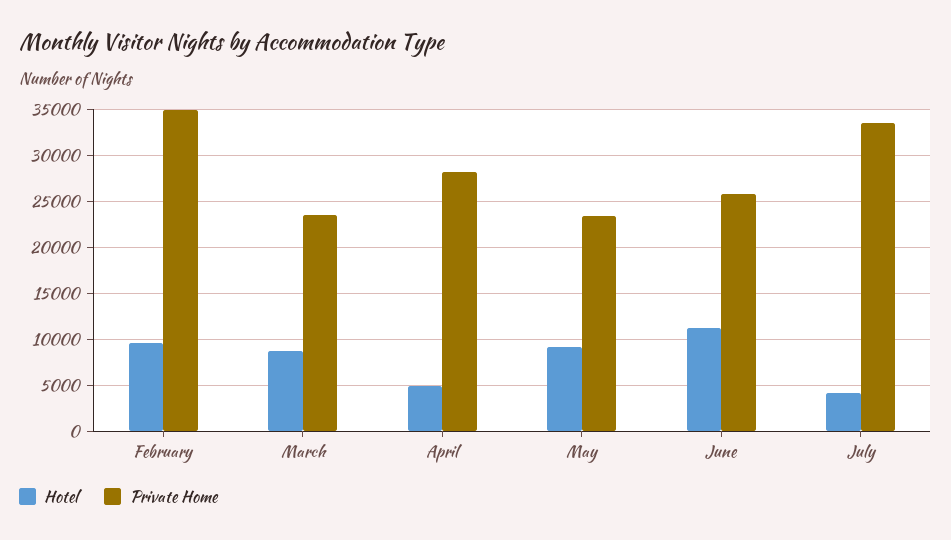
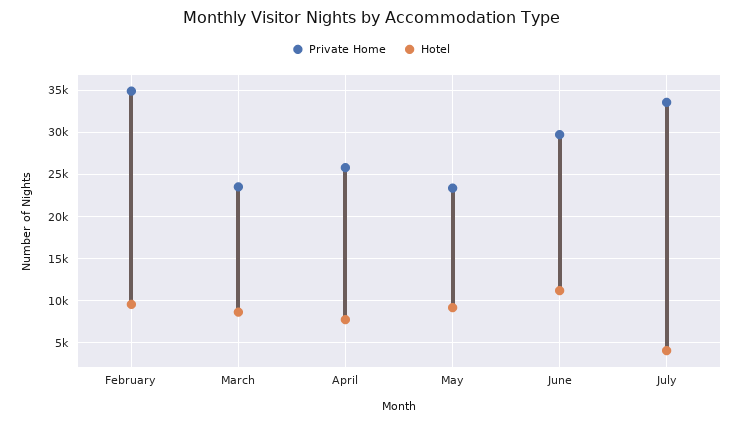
Hotel, April: 5000 -> 8000
Private Home, April: 28000 -> 26000
Private Home, June: 26000 -> 30000

